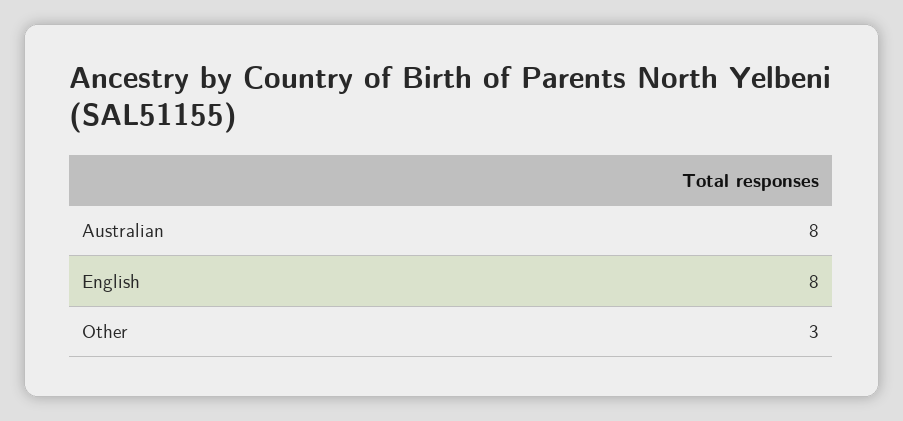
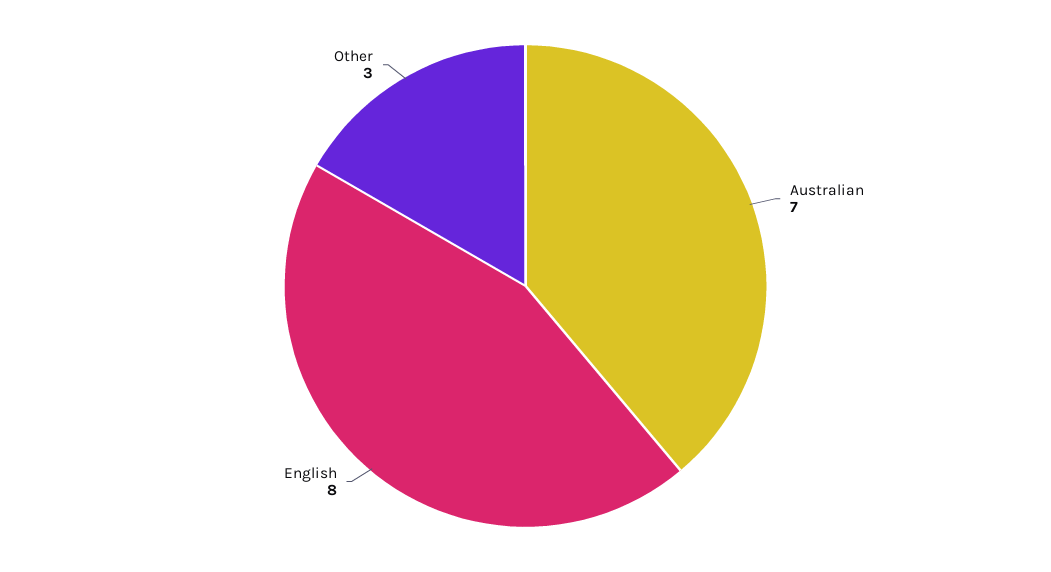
Australian: 8 -> 7

